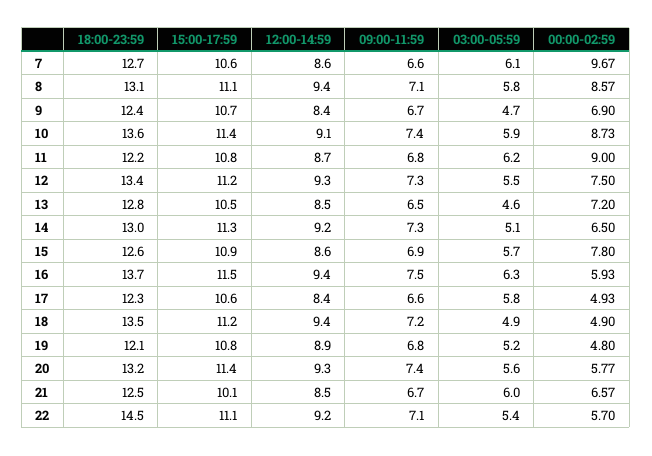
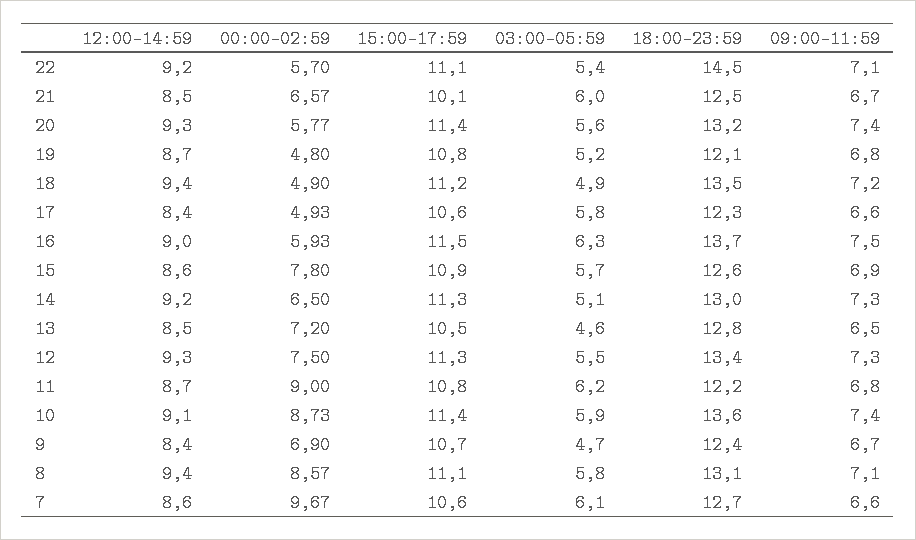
15:00-17:59, 12: 11.2 -> 11.3
12:00-14:59, 16: 9.4 -> 9
12:00-14:59, 19: 8.9 -> 8.7

